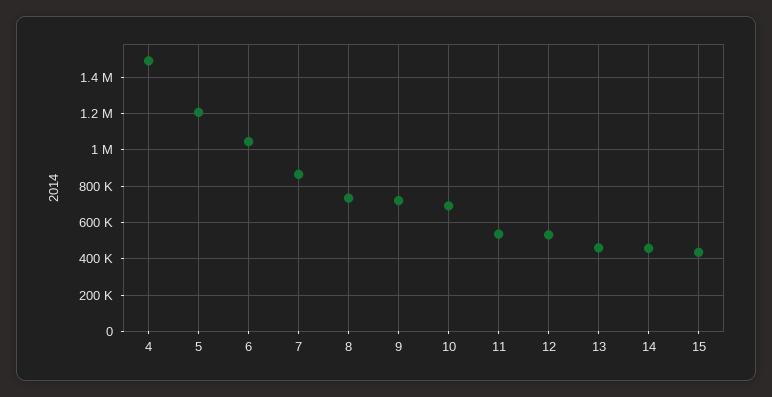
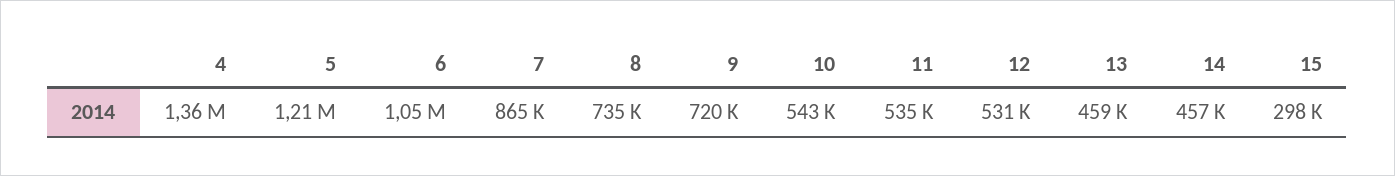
4: 1500000 -> 1360000
10: 700000 -> 543000
15: 450000 -> 298000

